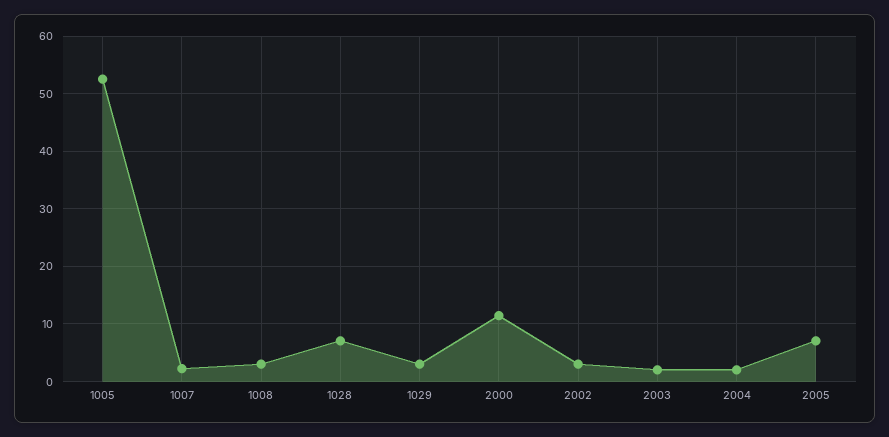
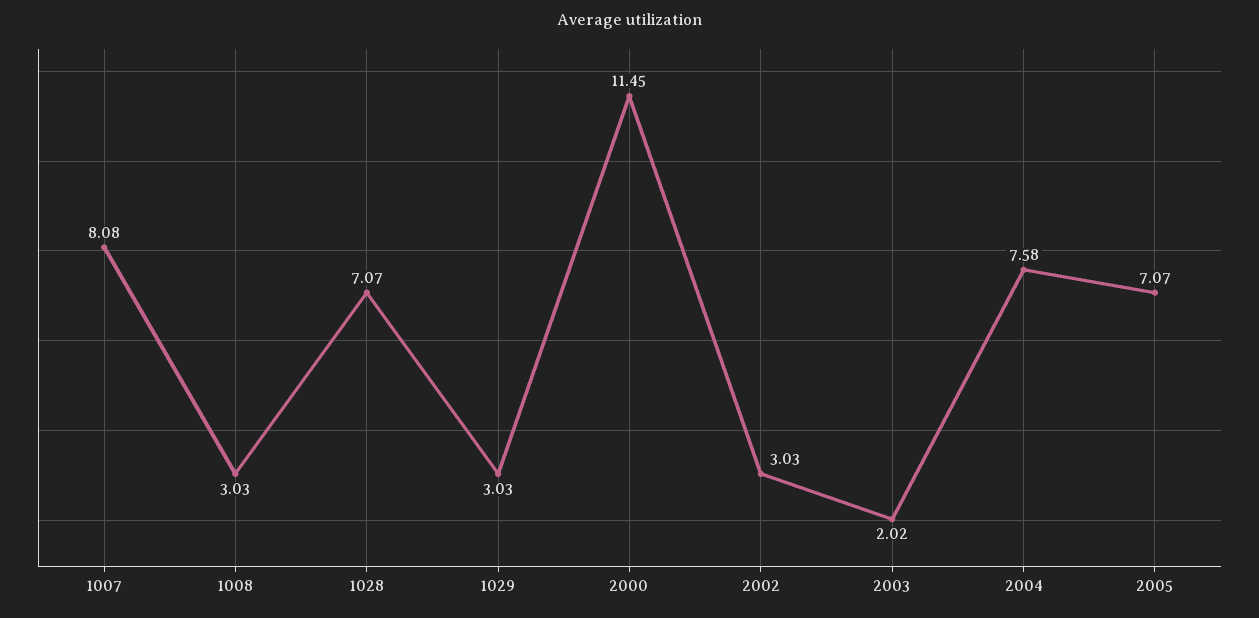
1005: 52 -> none
1007: 2 -> 8.08
2004: 2 -> 7.58

